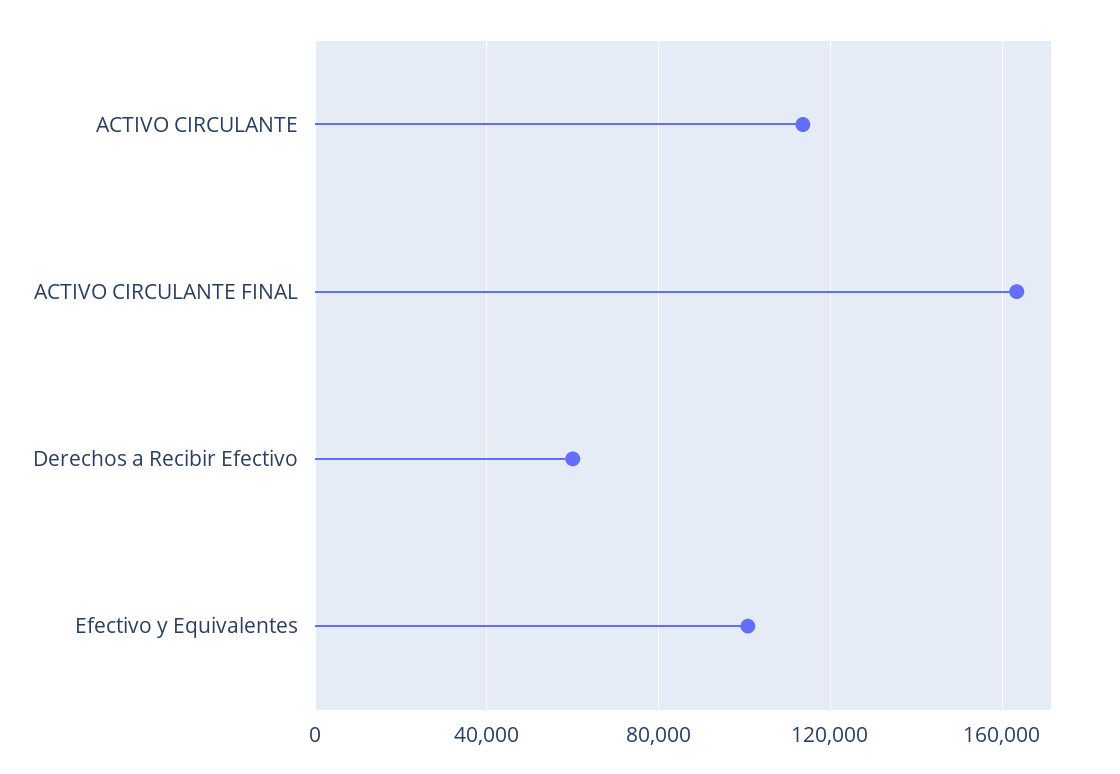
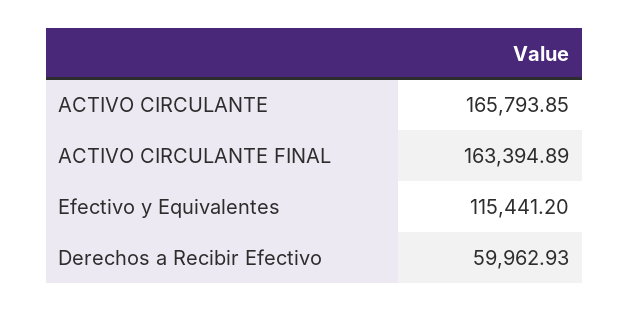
ACTIVO CIRCULANTE: 115000 -> 165793.85
Efectivo y Equivalentes: 100000 -> 115441.2

